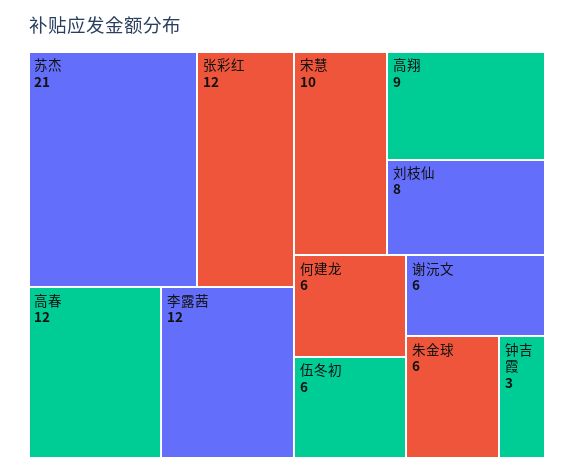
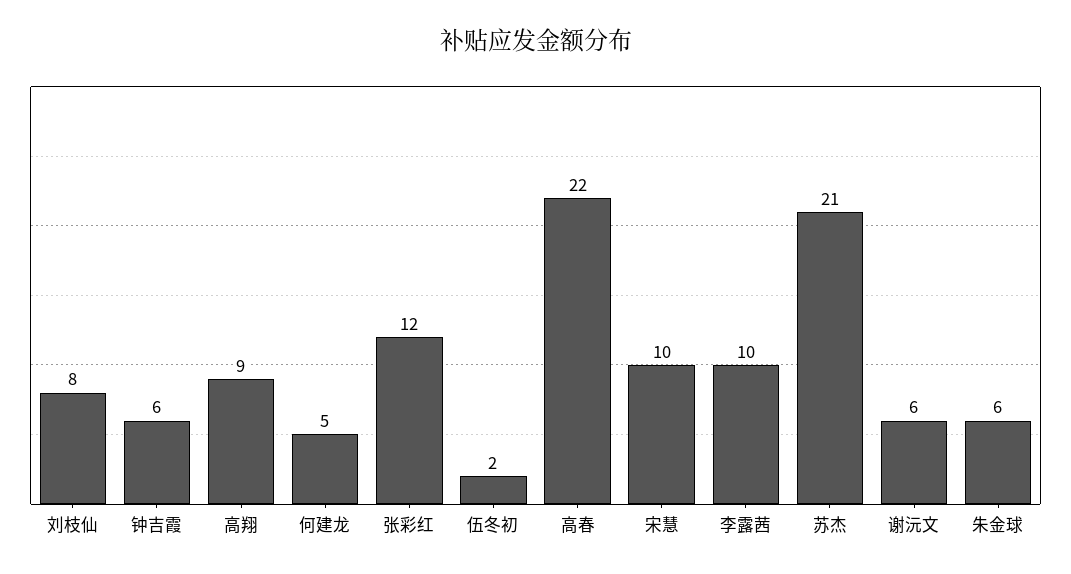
高春: 12 -> 22
李露茜: 12 -> 10
何建龙: 6 -> 5
伍冬初: 6 -> 2
钟吉霞: 3 -> 6

